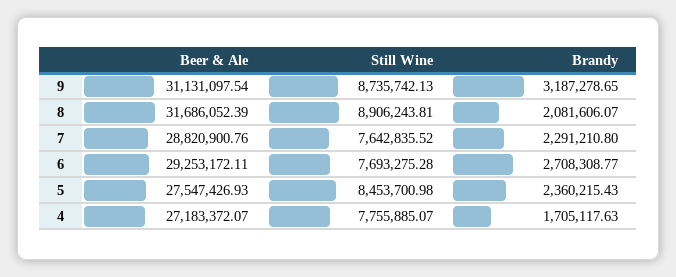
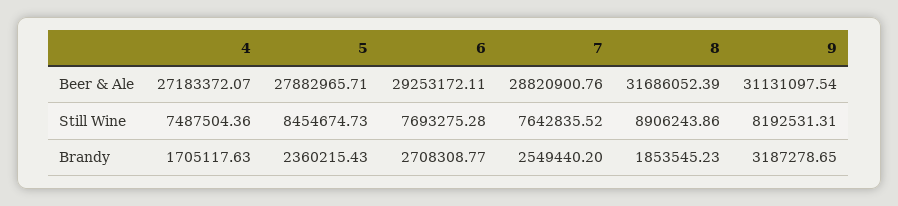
Still Wine, 9: 8735742.13 -> 8192531.31
Still Wine, 8: 8906243.81 -> 8906243.86
Brandy, 8: 2081606.07 -> 1853545.23
Brandy, 7: 2291210.8 -> 2549440.2
Beer & Ale, 5: 27547426.93 -> 27882965.71
Still Wine, 5: 8453700.98 -> 8454674.73
Still Wine, 4: 7755885.07 -> 7487504.36

